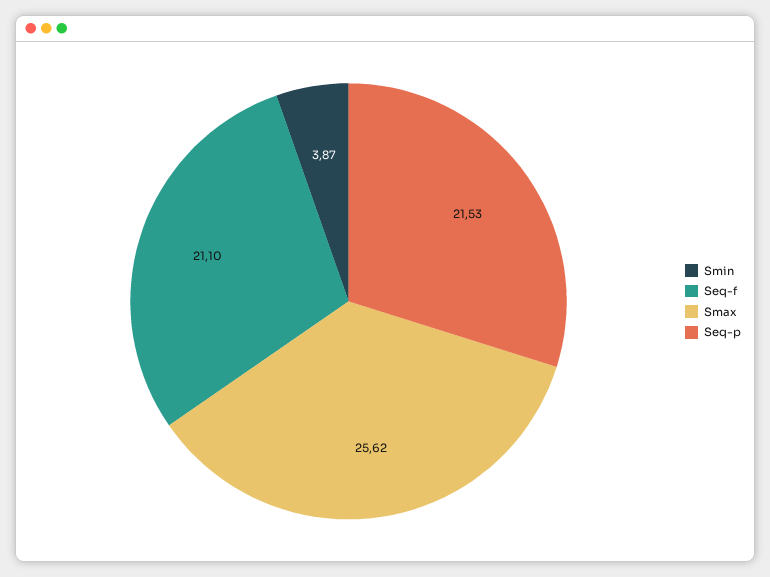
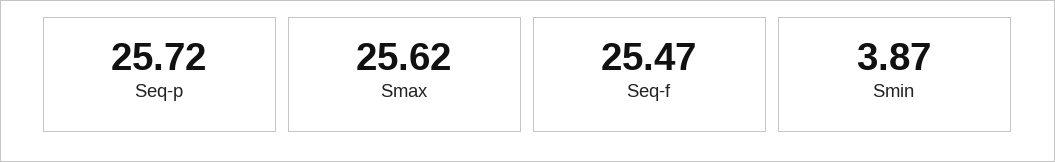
Seq-f: 21.1 -> 25.47
Seq-p: 21.53 -> 25.72

